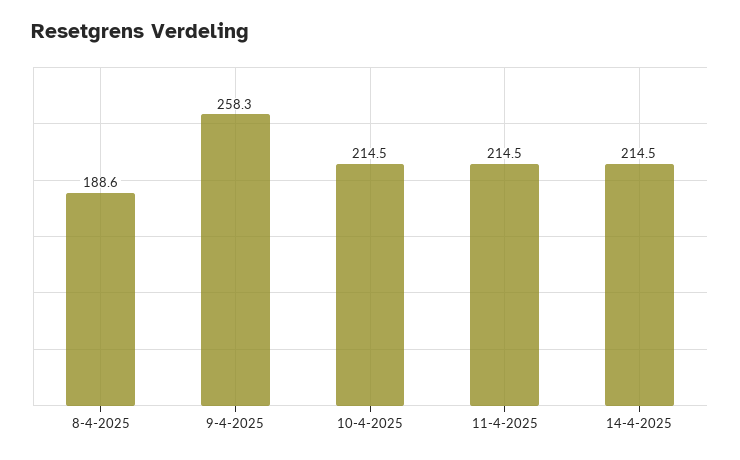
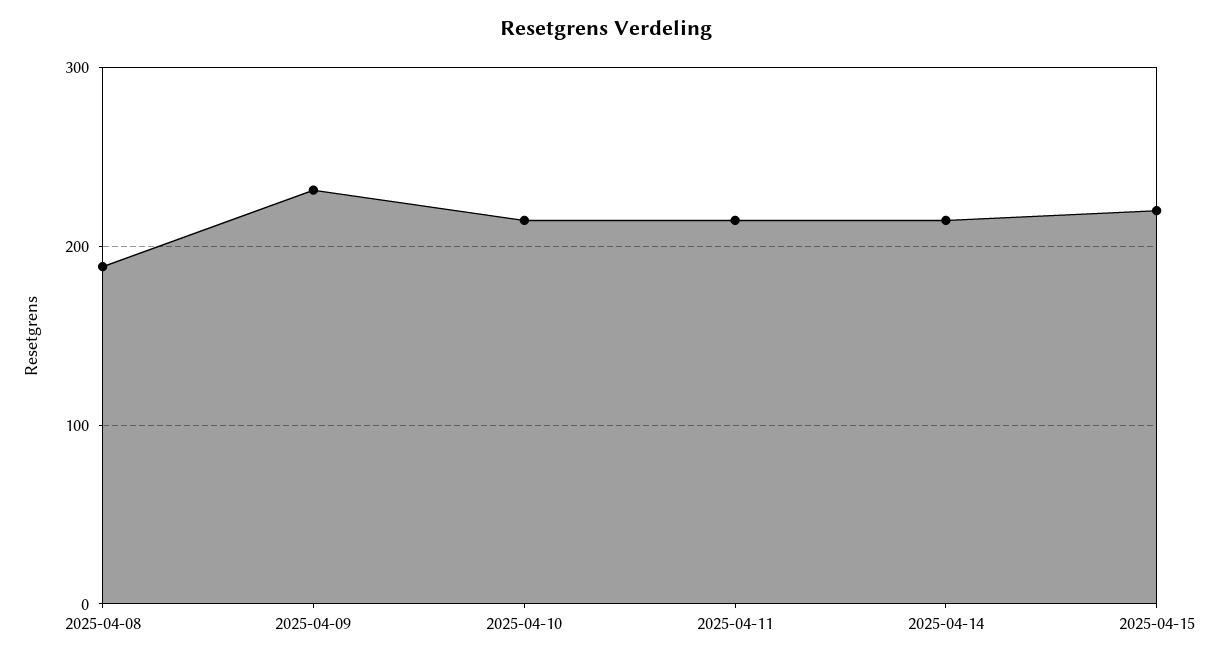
9-4-2025: 258.3 -> 230
2025-04-15: none -> 220

